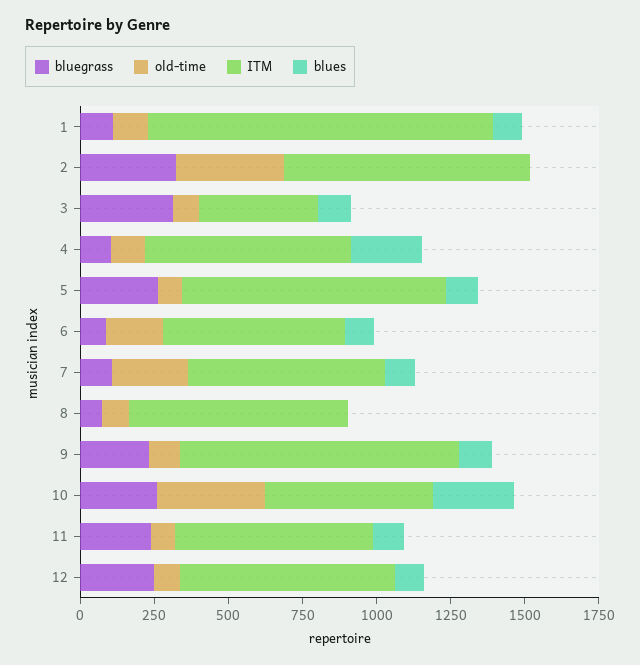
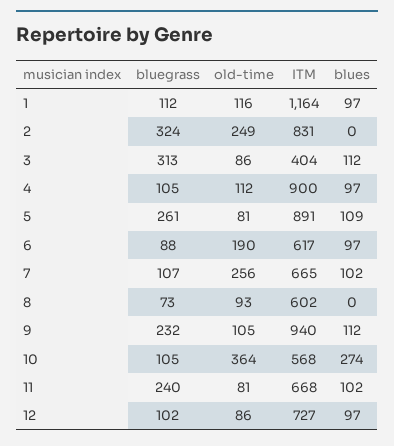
old-time, 2: 350 -> 249
ITM, 4: 700 -> 900
blues, 4: 250 -> 97
ITM, 8: 750 -> 602
bluegrass, 10: 250 -> 105
bluegrass, 12: 250 -> 102

